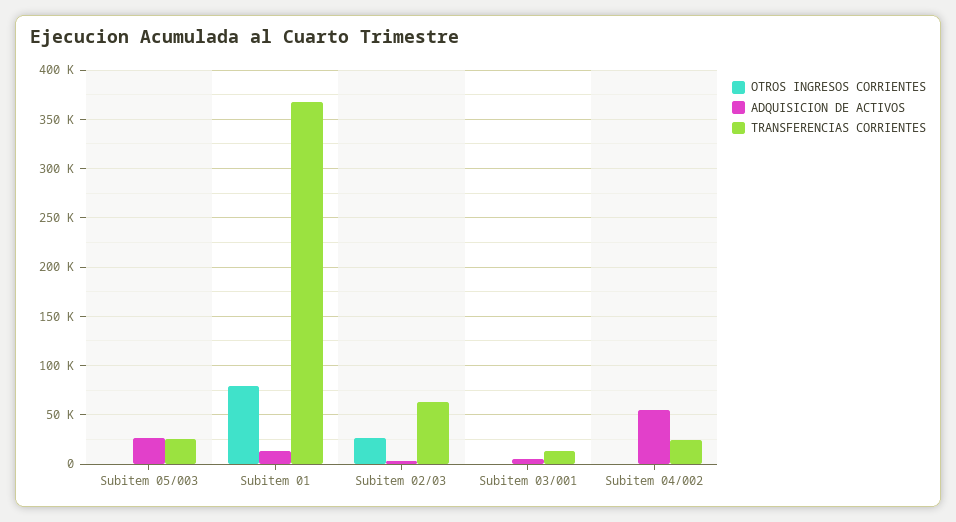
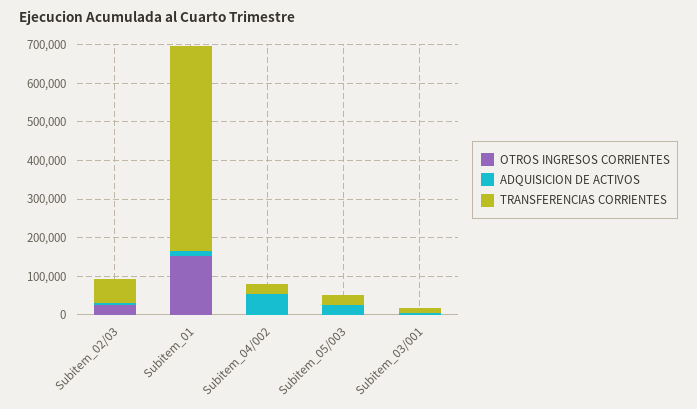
OTROS INGRESOS CORRIENTES, Subitem 01: 80000 -> 150000
TRANSFERENCIAS CORRIENTES, Subitem 01: 370000 -> 525000

